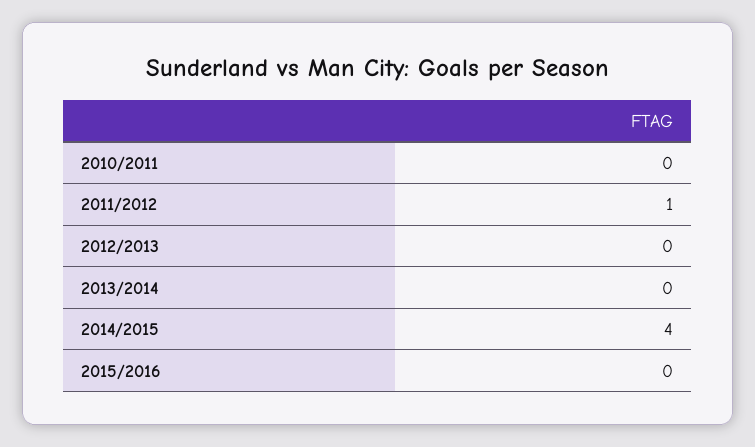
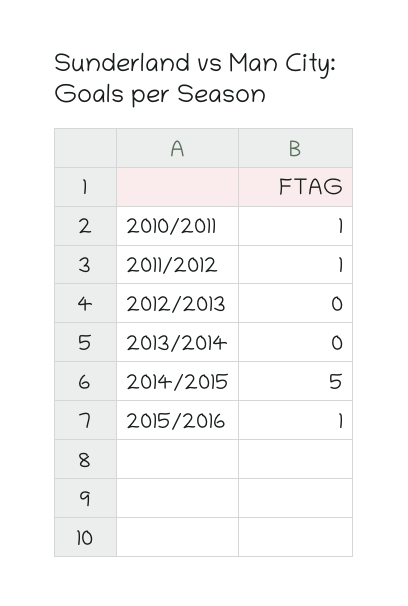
2010/2011: 0 -> 1
2014/2015: 4 -> 5
2015/2016: 0 -> 1

